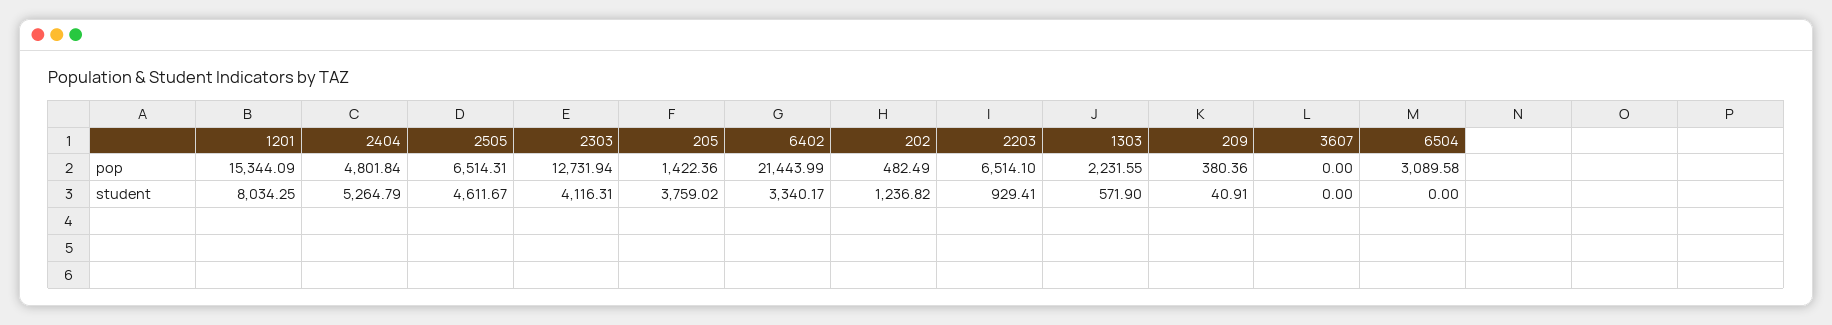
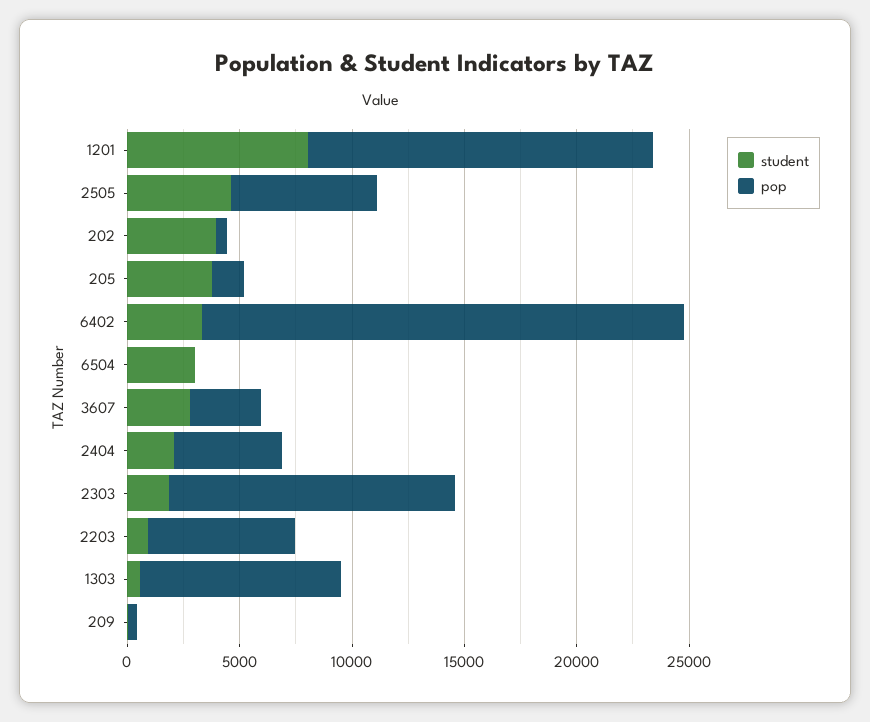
pop, 1303: 2231.55 -> 9000
pop, 3607: 0 -> 3000
pop, 6504: 3089.58 -> 0
student, 2404: 5264.79 -> 2000
student, 2303: 4116.31 -> 2000
student, 202: 1236.82 -> 4000
student, 3607: 0 -> 3000
student, 6504: 0 -> 3000

